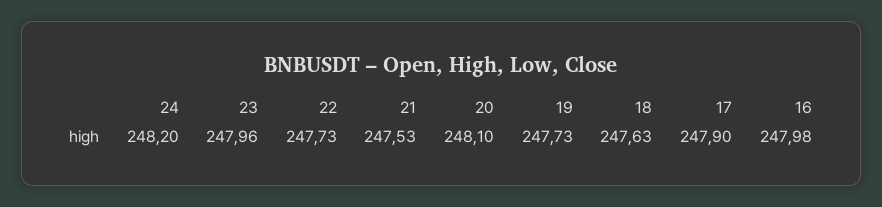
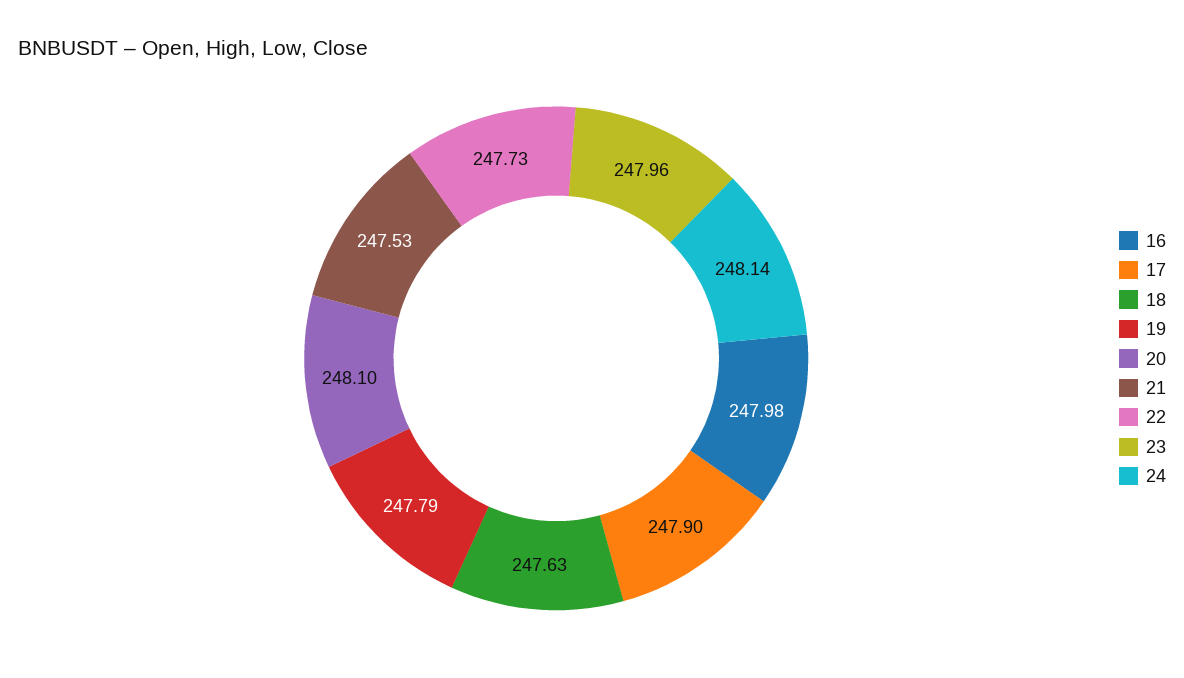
24: 248.2 -> 248.14
19: 247.73 -> 247.79

